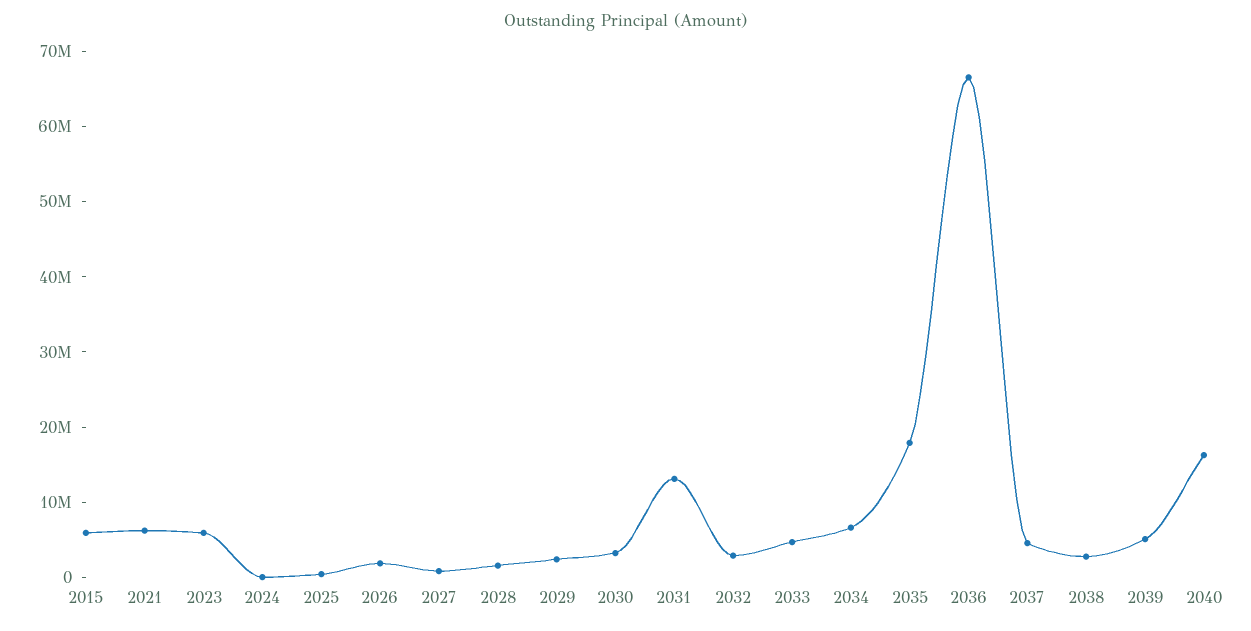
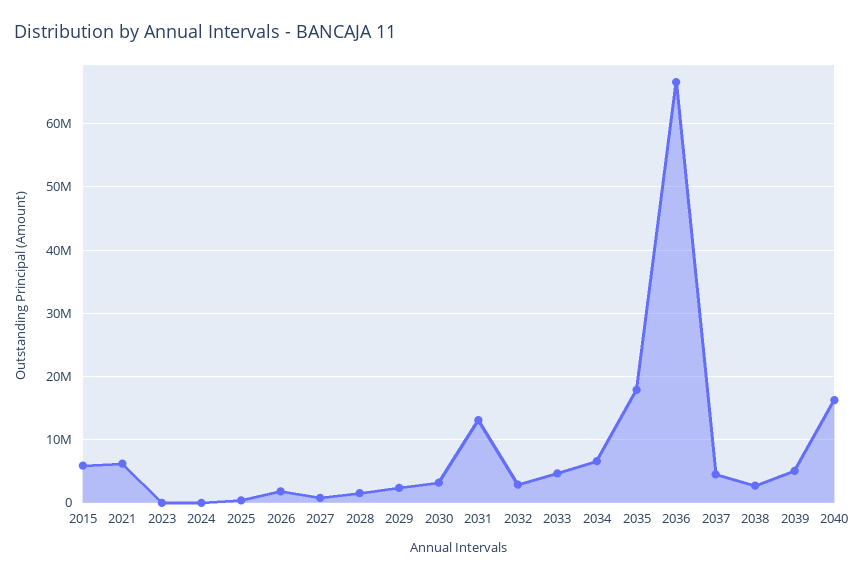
2023: 6000000 -> 0

